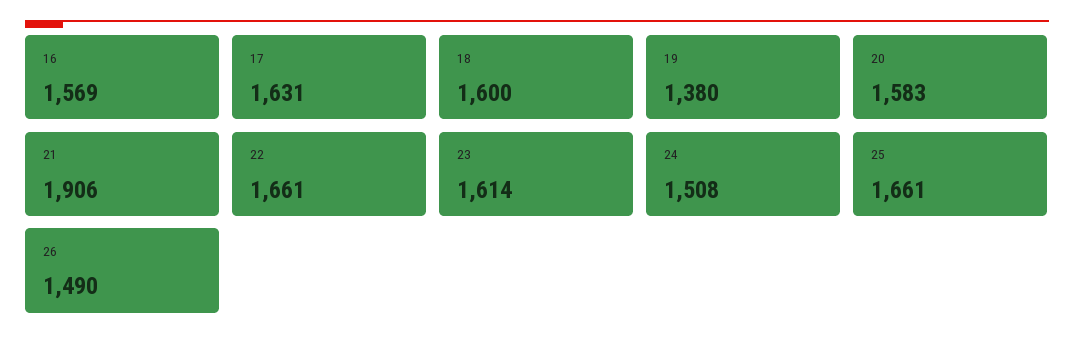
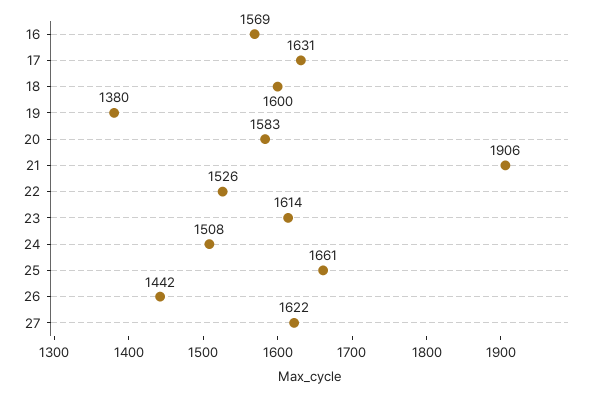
22: 1661 -> 1526
26: 1490 -> 1442
27: none -> 1622

